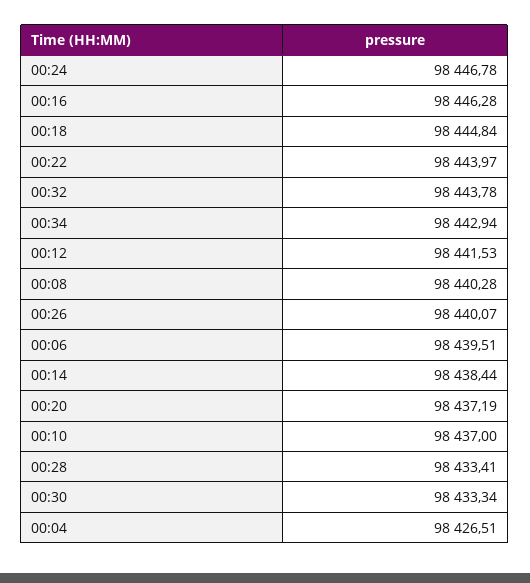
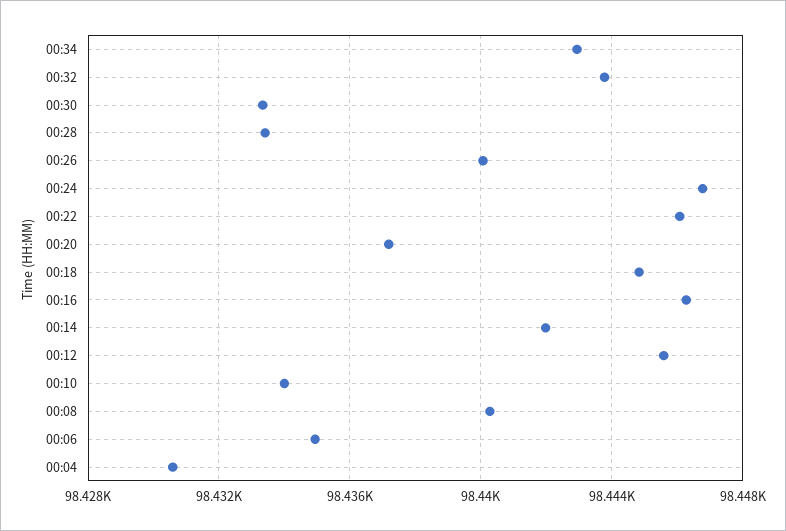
00:22: 98443.97 -> 98446
00:12: 98441.53 -> 98445.5
00:06: 98439.51 -> 98435
00:14: 98438.44 -> 98442
00:10: 98437 -> 98434
00:04: 98426.51 -> 98430.5

